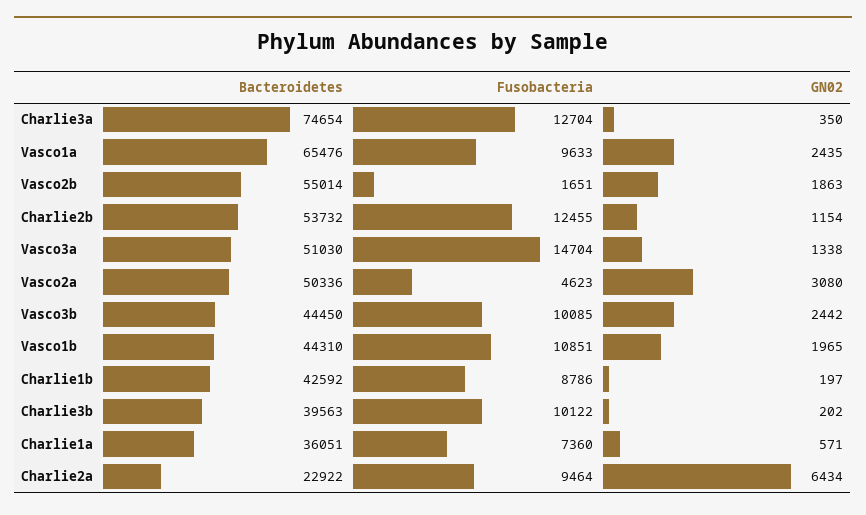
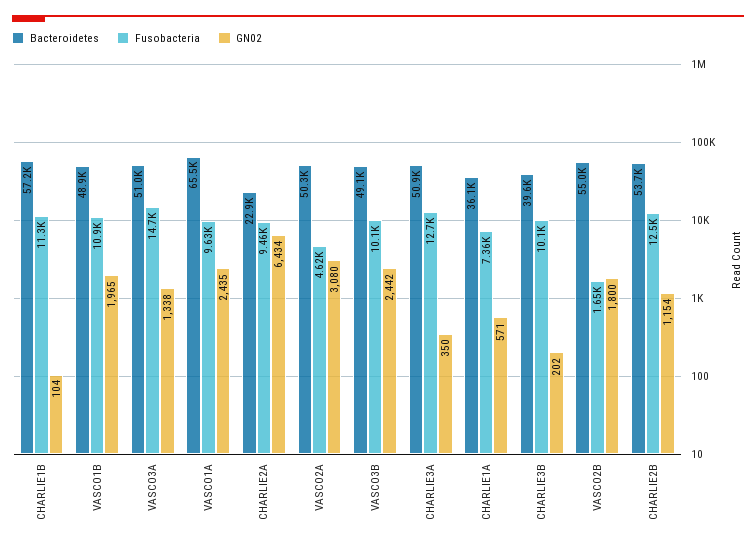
Bacteroidetes, Charlie3a: 74654 -> 50900
GN02, Vasco2b: 1863 -> 1800
Bacteroidetes, Vasco3b: 44450 -> 49100
Bacteroidetes, Vasco1b: 44310 -> 48900
Bacteroidetes, Charlie1b: 42592 -> 57200
Fusobacteria, Charlie1b: 8786 -> 11300
GN02, Charlie1b: 197 -> 104

